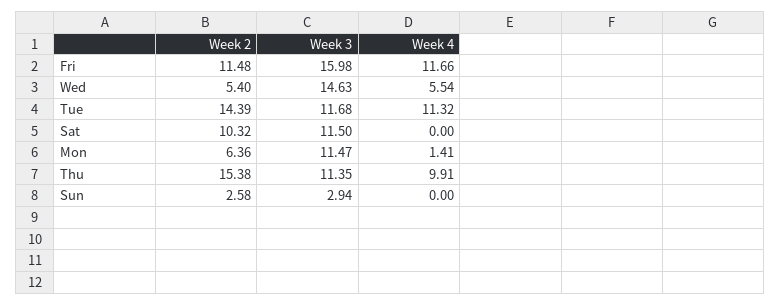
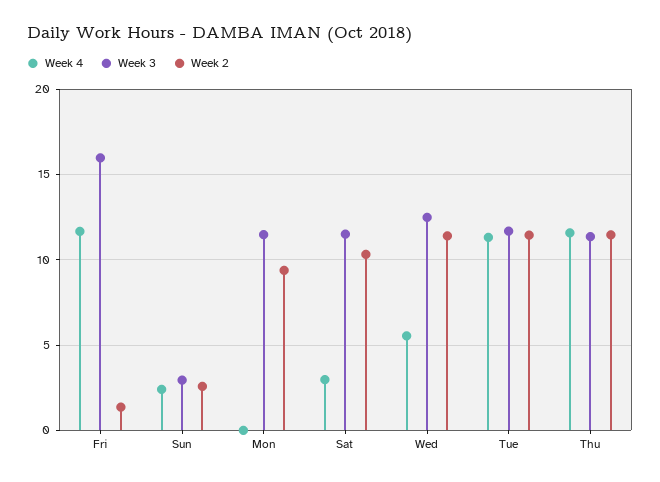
Week 2, Fri: 11.48 -> 1.5
Week 2, Wed: 5.4 -> 11.5
Week 3, Wed: 14.63 -> 12.5
Week 2, Tue: 14.39 -> 11.5
Week 4, Sat: 0 -> 3
Week 2, Mon: 6.36 -> 9.5
Week 4, Mon: 1.41 -> 0
Week 2, Thu: 15.38 -> 11.5
Week 4, Thu: 9.91 -> 11.5
Week 4, Sun: 0 -> 2.5

